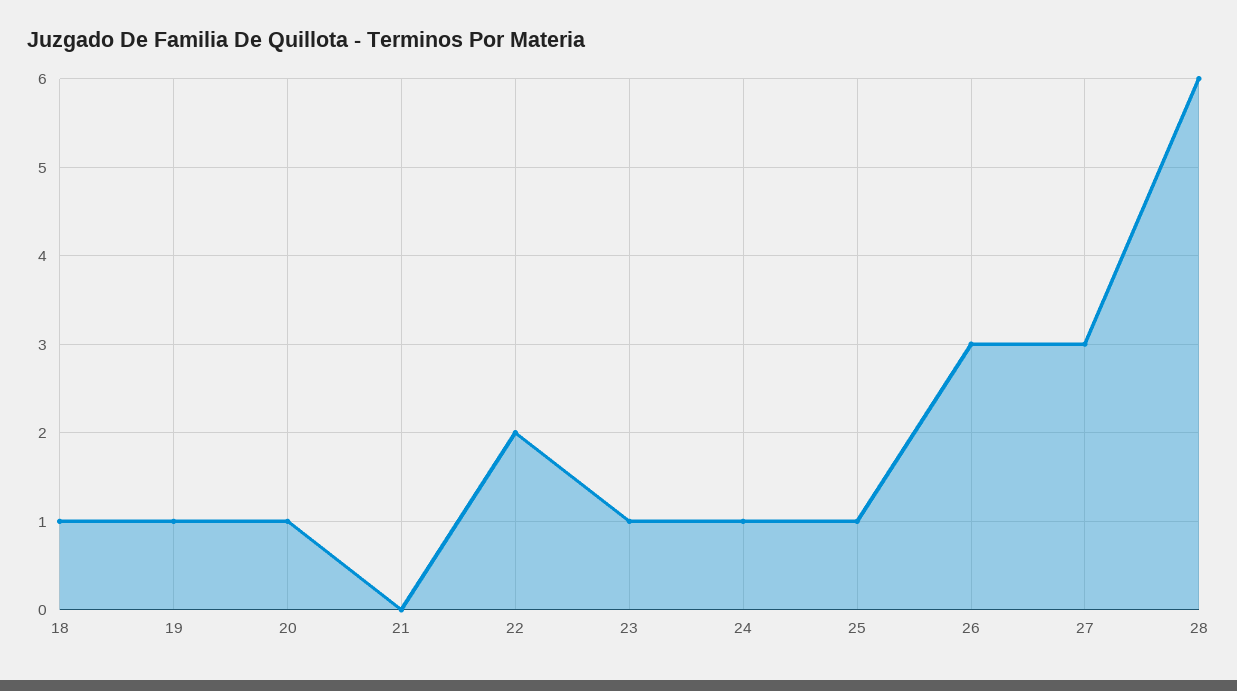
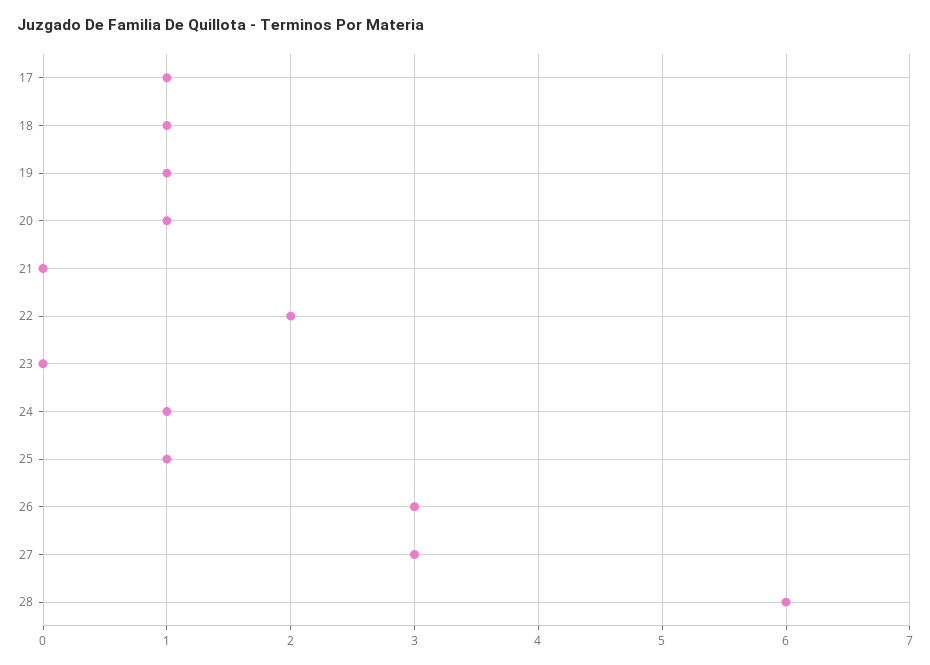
23: 1 -> 0
17: none -> 1

